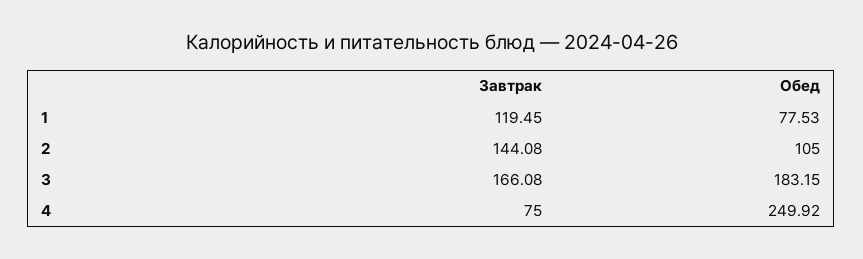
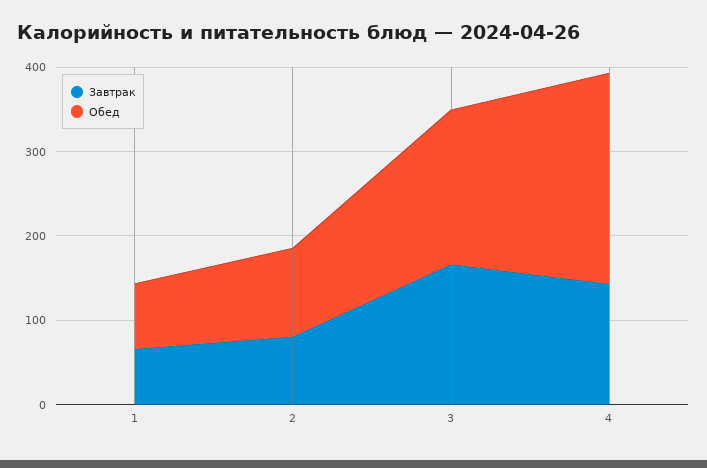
Завтрак, 1: 119.45 -> 60
Завтрак, 2: 144.08 -> 80
Завтрак, 4: 75 -> 140

